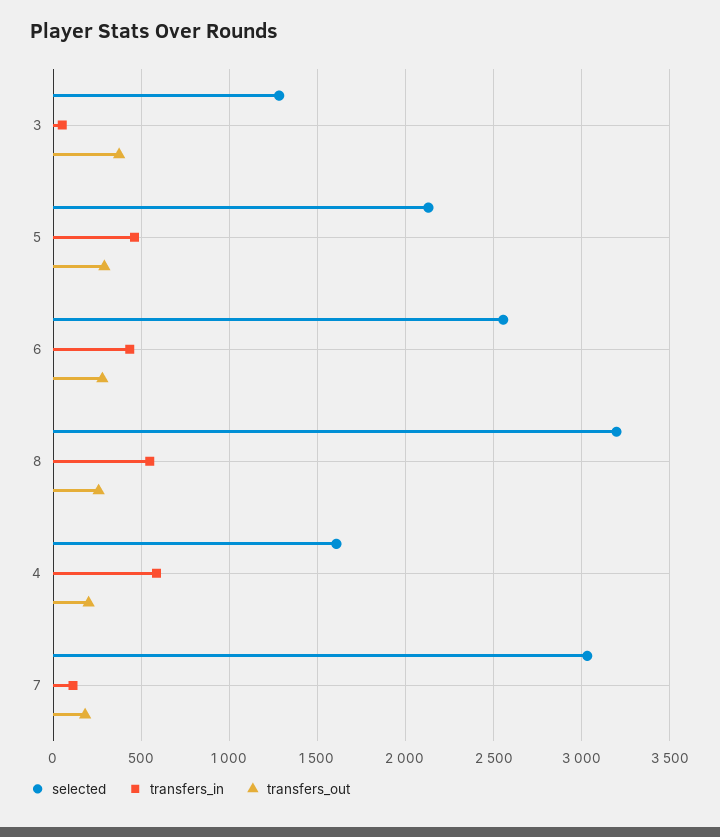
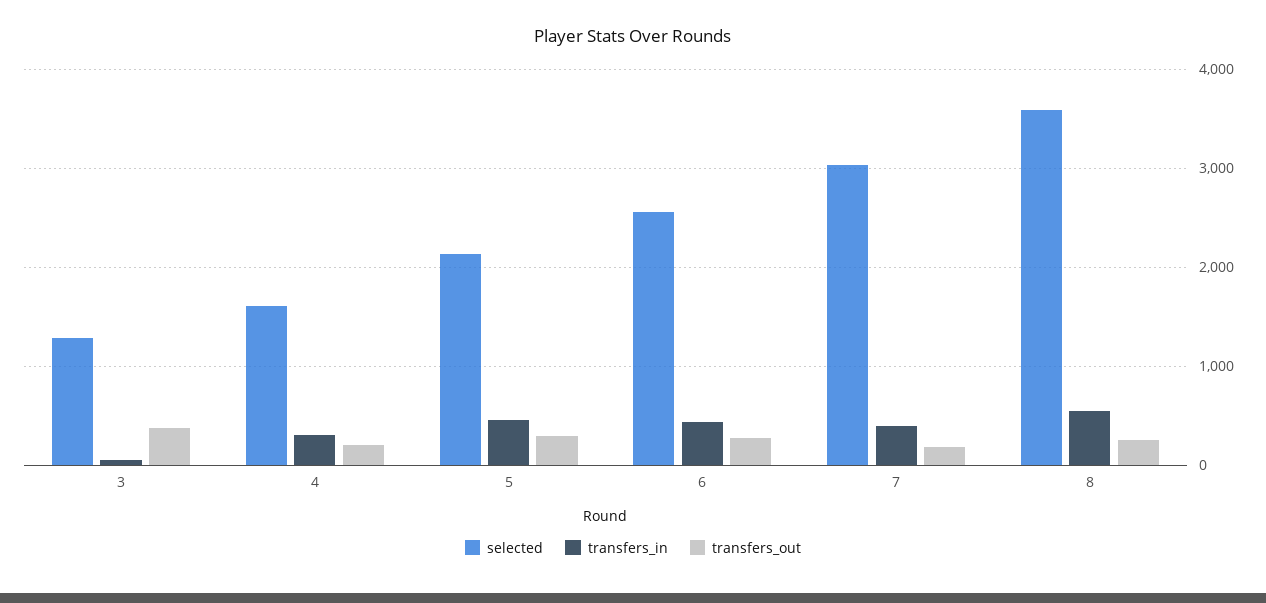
selected, 8: 3200 -> 3600
transfers_in, 4: 600 -> 300
transfers_in, 7: 100 -> 400

